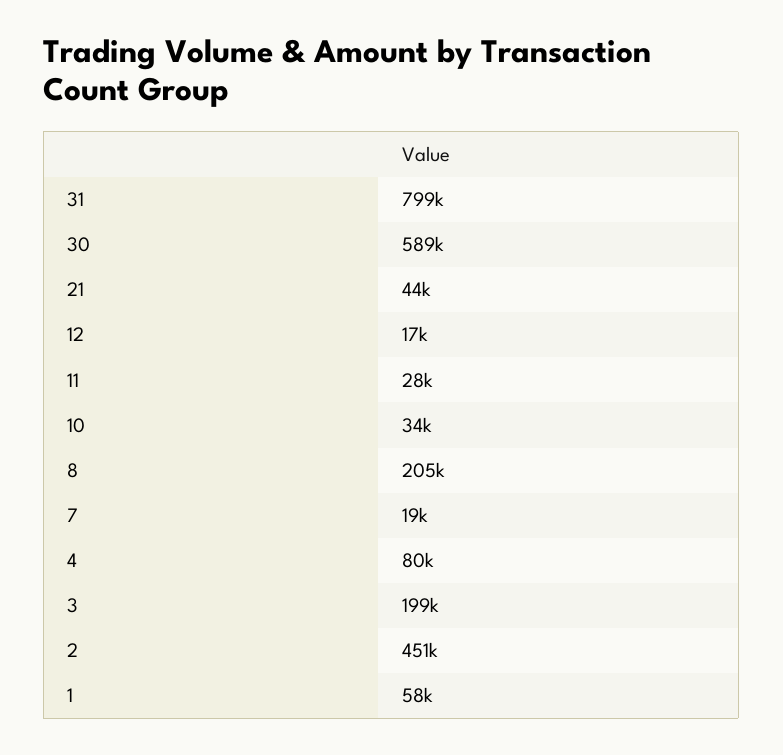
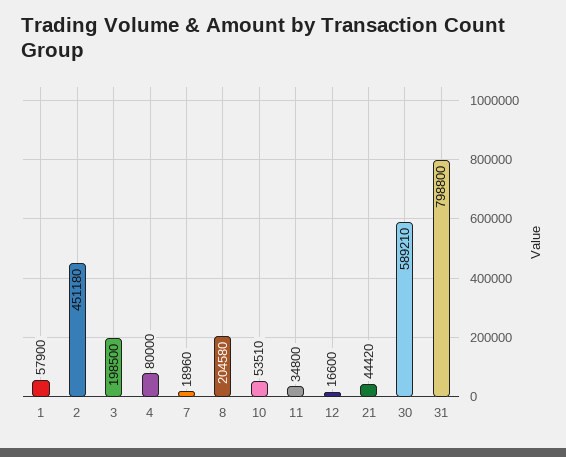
11: 28000 -> 34800
10: 34000 -> 53510

